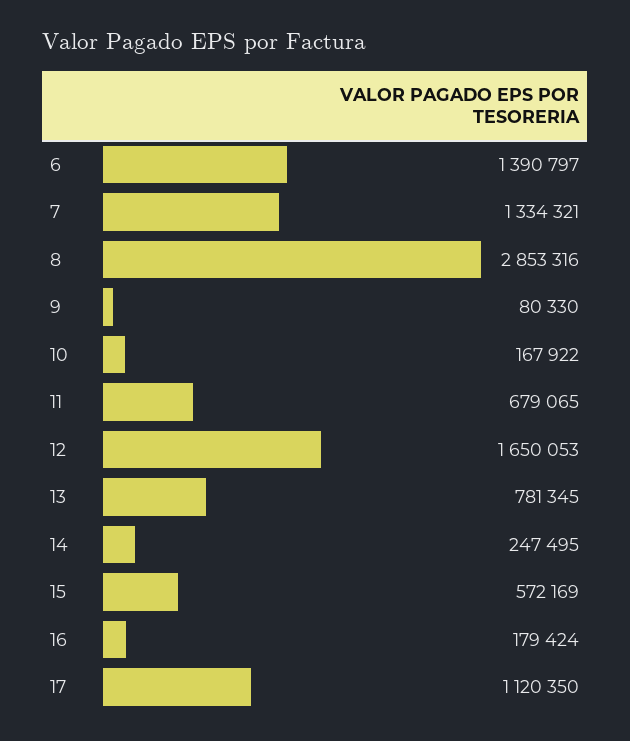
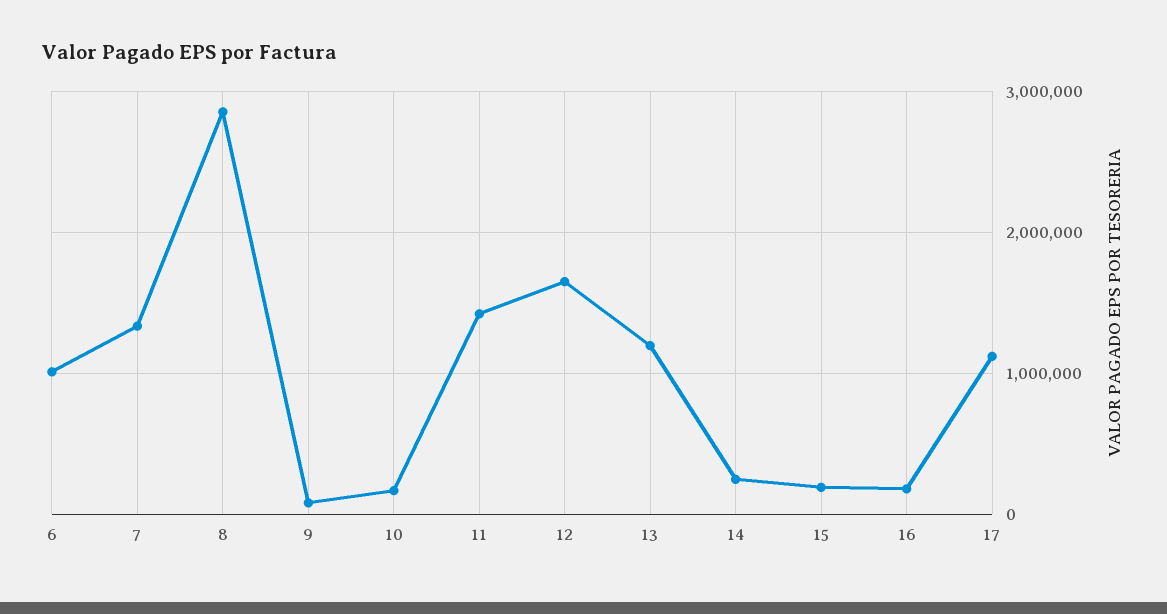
6: 1390797 -> 1000000
11: 679065 -> 1400000
13: 781345 -> 1200000
15: 572169 -> 200000

